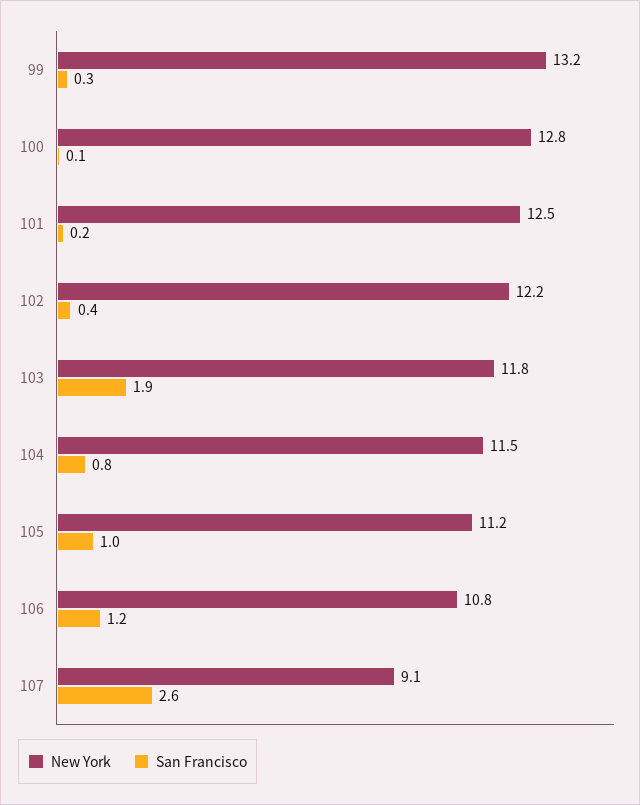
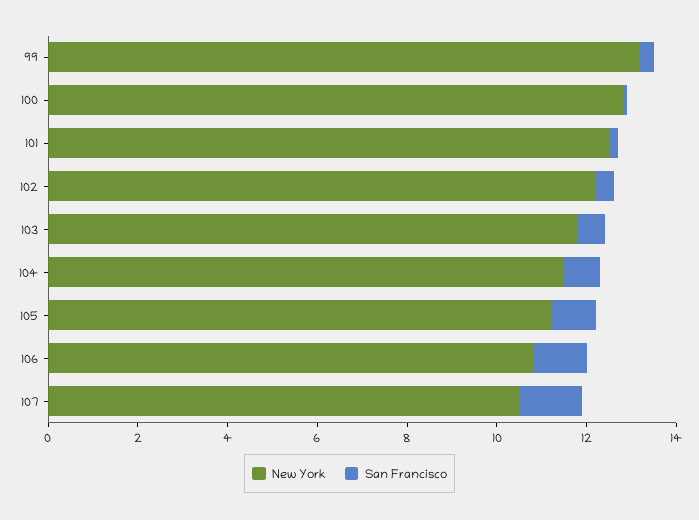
San Francisco, 103: 1.9 -> 0.5
New York, 107: 9.1 -> 10.5
San Francisco, 107: 2.6 -> 1.5

